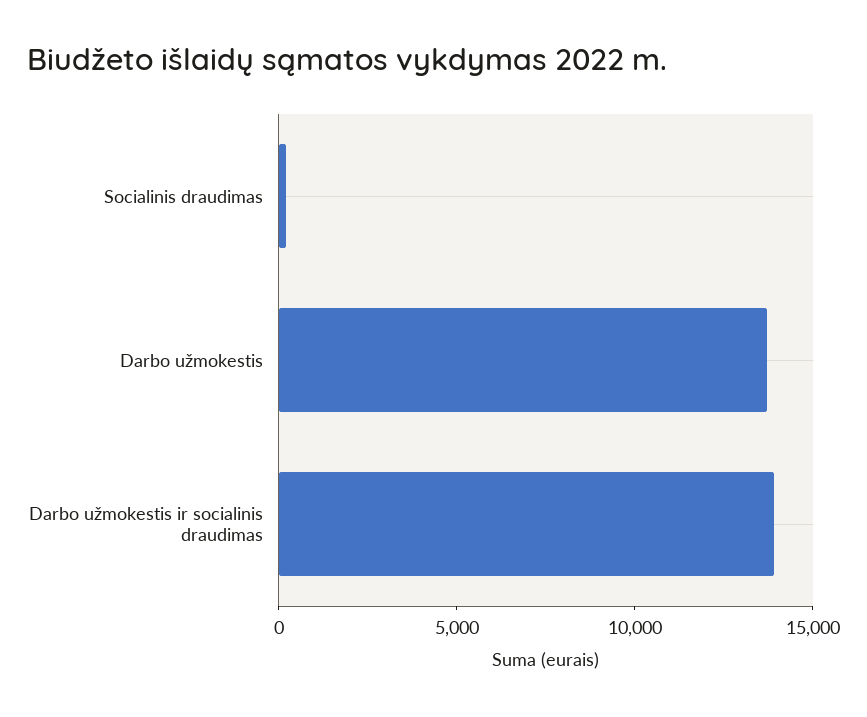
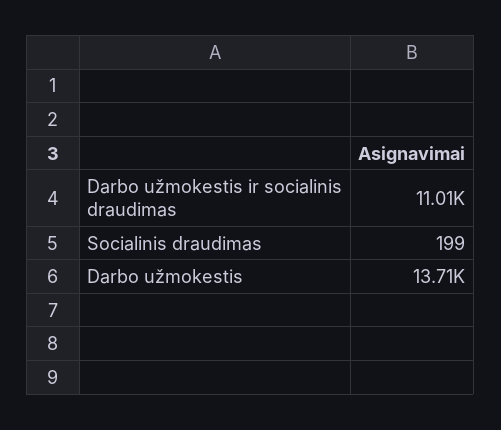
Darbo užmokestis ir socialinis draudimas: 14000 -> 11010

